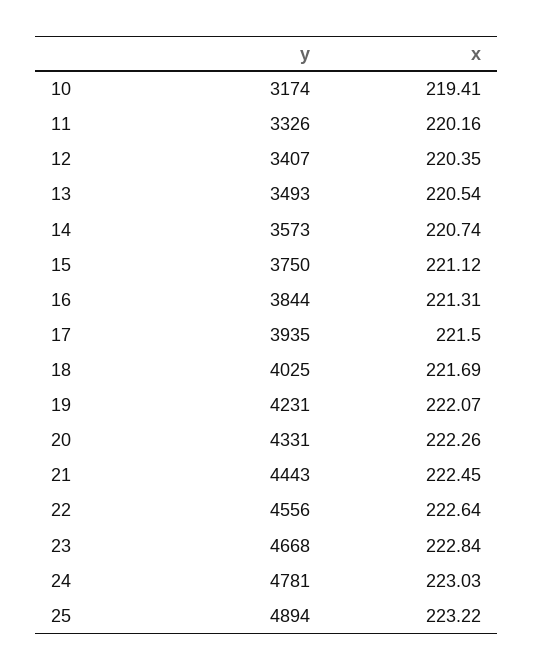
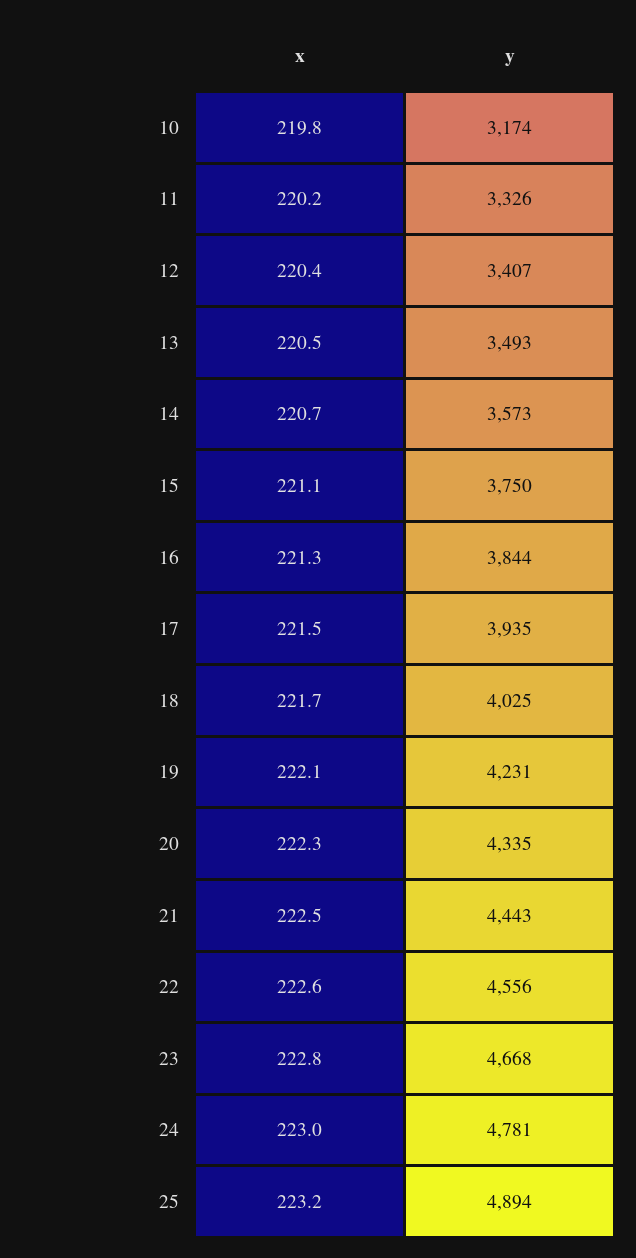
x, 10: 219.41 -> 219.8
y, 20: 4331 -> 4335

